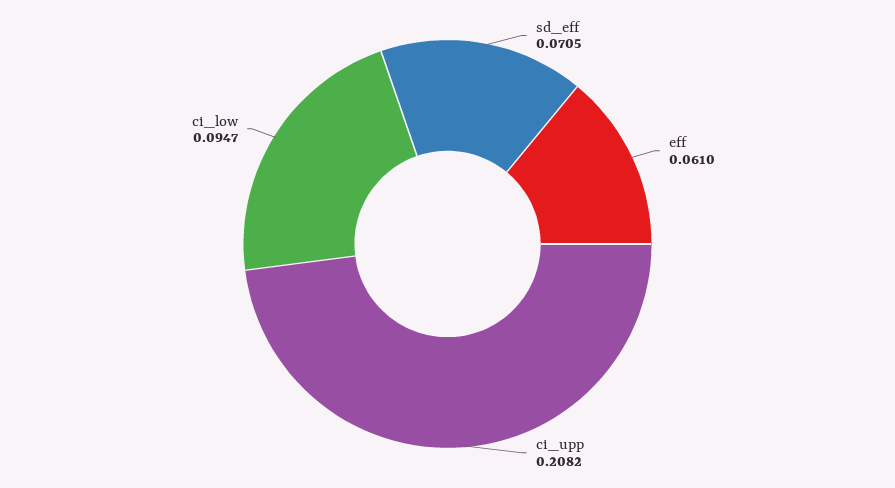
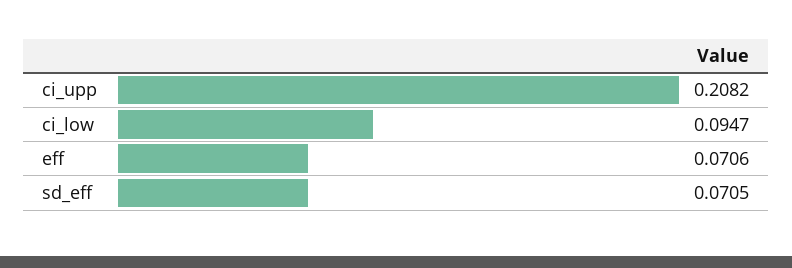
eff: 0.061 -> 0.0706

